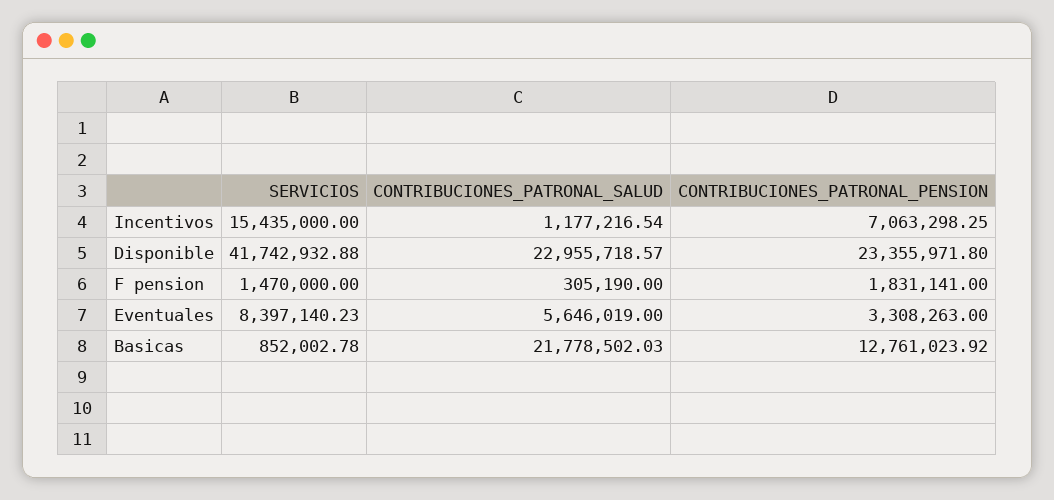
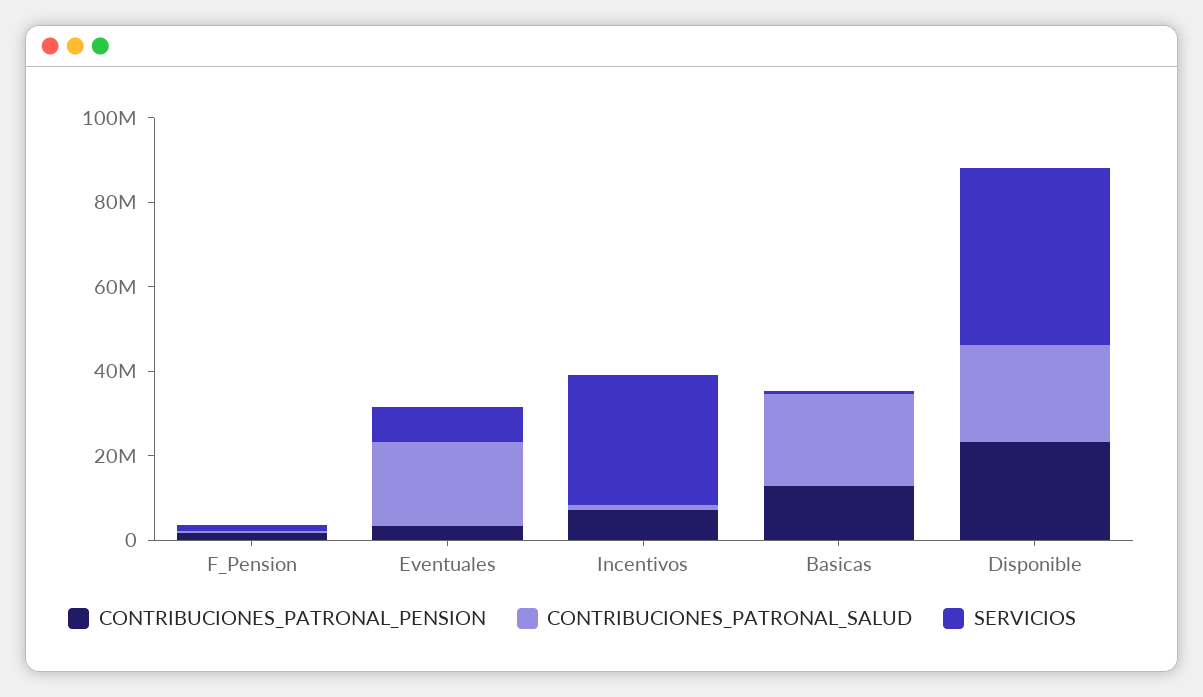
SERVICIOS, Incentivos: 15435000 -> 30000000
CONTRIBUCIONES_PATRONAL_SALUD, Eventuales: 5646019 -> 20000000

